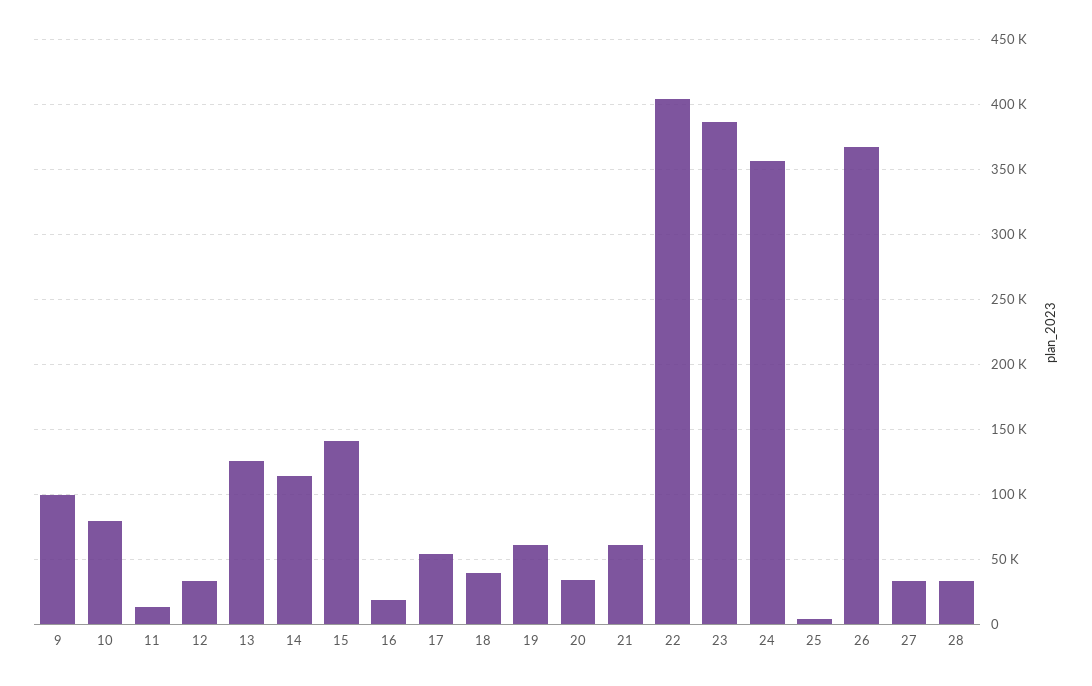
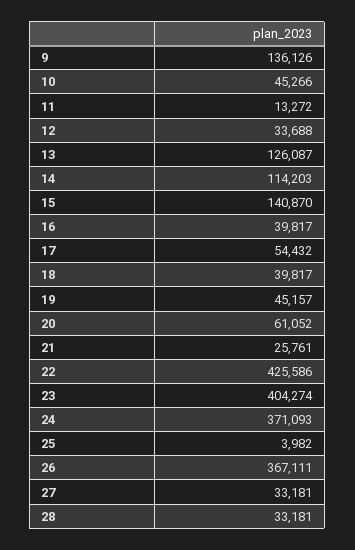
9: 100000 -> 136126
10: 80000 -> 45266
16: 20000 -> 39817
19: 60000 -> 45157
20: 35000 -> 61052
21: 60000 -> 25761
22: 405000 -> 425586
23: 385000 -> 404274
24: 355000 -> 371093

